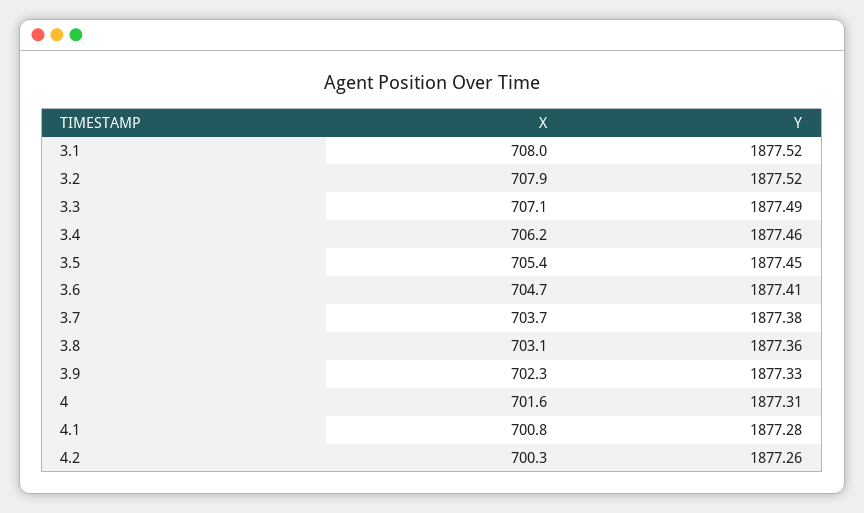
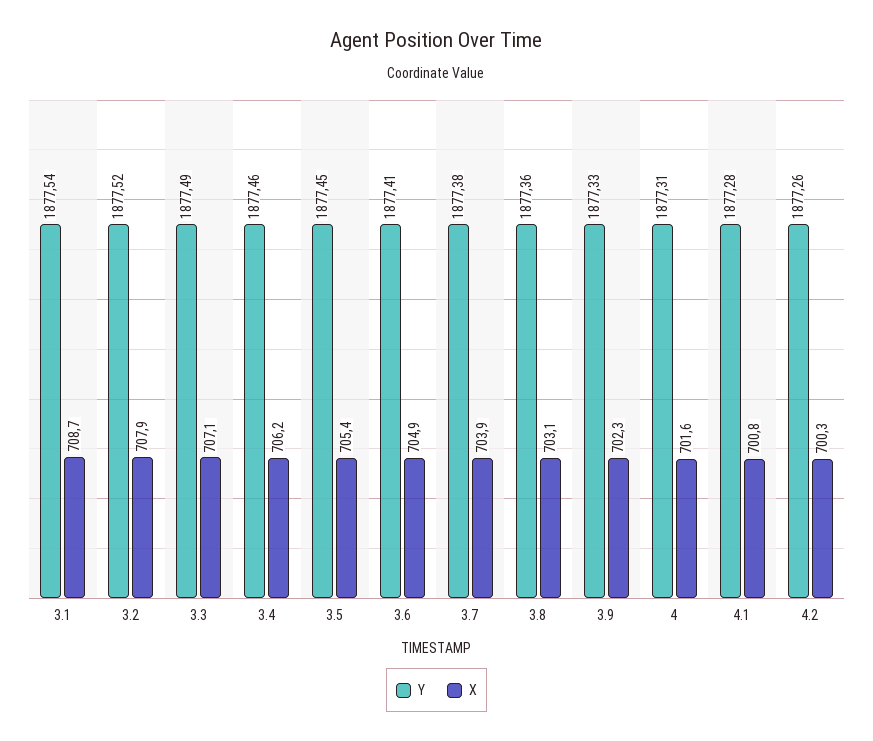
X, 3.1: 708 -> 708.7
Y, 3.1: 1877.52 -> 1877.54
X, 3.6: 704.7 -> 704.9
X, 3.7: 703.7 -> 703.9

